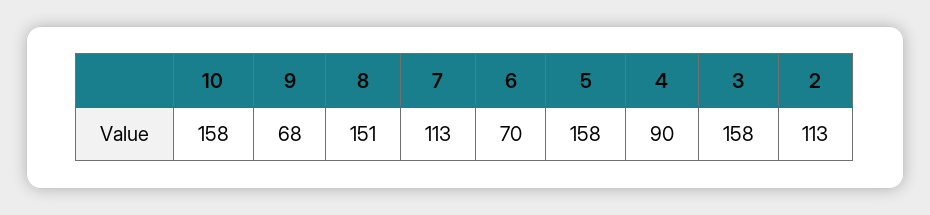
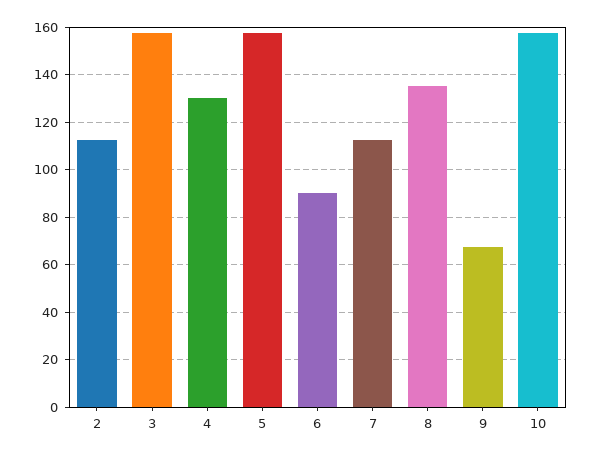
8: 151 -> 135
6: 70 -> 90
4: 90 -> 130

